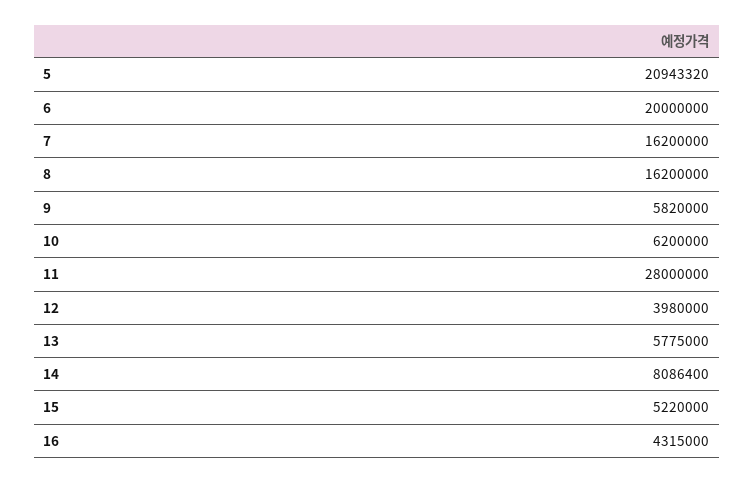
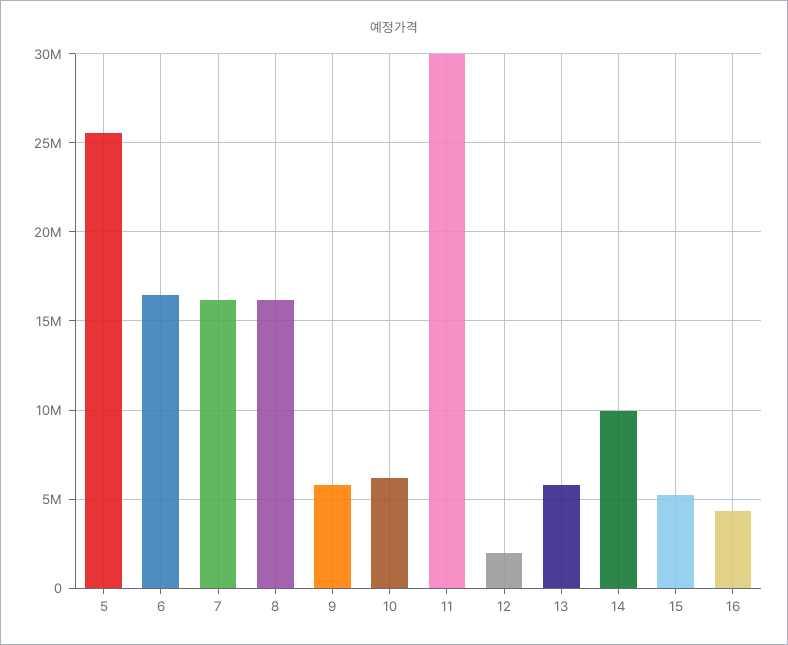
5: 20943320 -> 25500000
6: 20000000 -> 16500000
11: 28000000 -> 30000000
12: 3980000 -> 2000000
14: 8086400 -> 10000000

